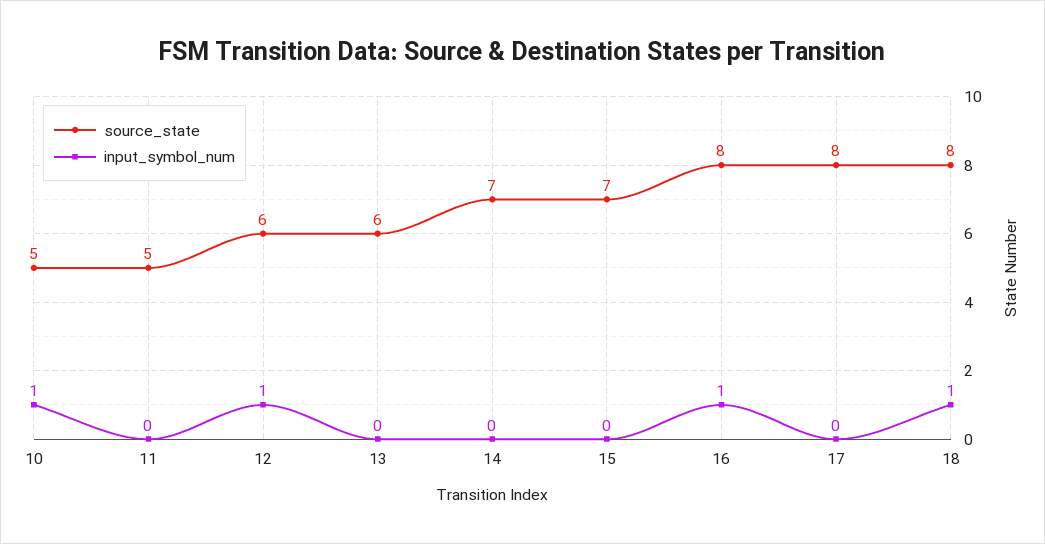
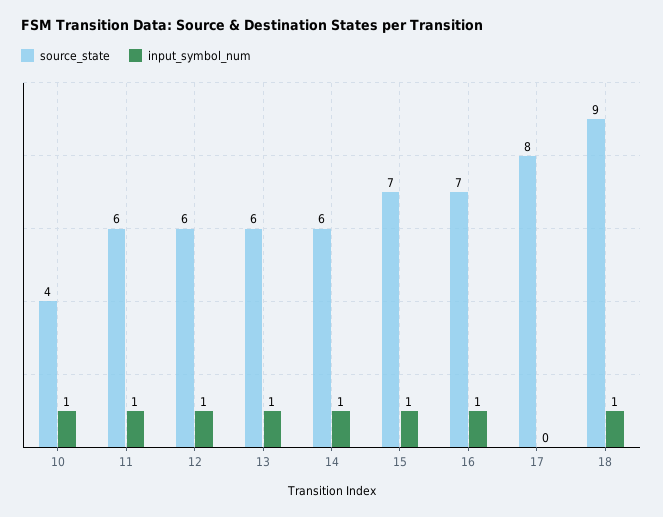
source_state, 10: 5 -> 4
source_state, 11: 5 -> 6
input_symbol_num, 11: 0 -> 1
input_symbol_num, 13: 0 -> 1
source_state, 14: 7 -> 6
input_symbol_num, 14: 0 -> 1
input_symbol_num, 15: 0 -> 1
source_state, 16: 8 -> 7
source_state, 18: 8 -> 9

